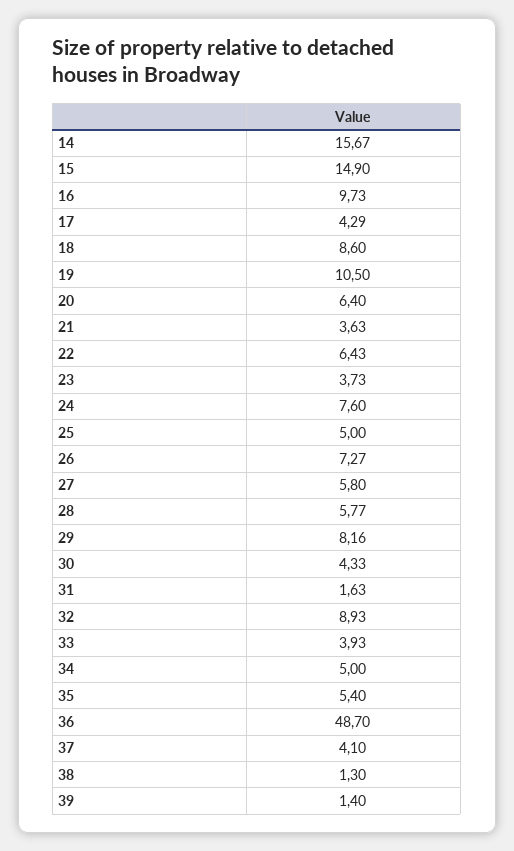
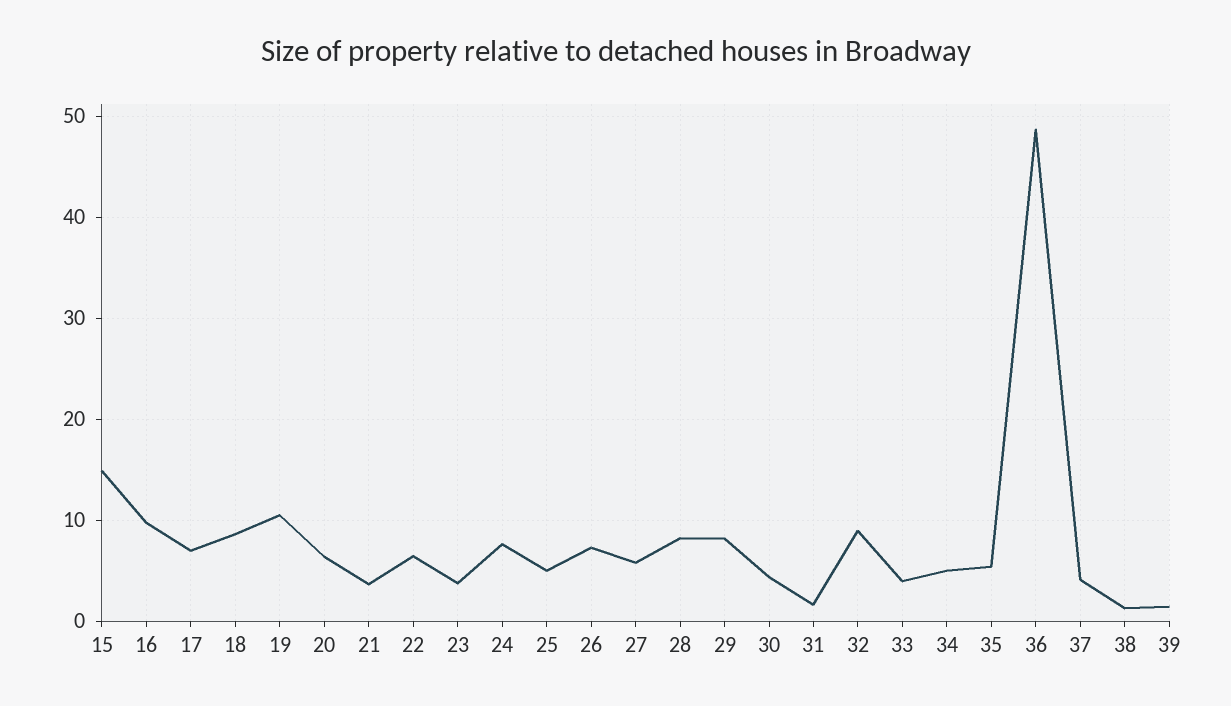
14: 15.67 -> none
17: 4.29 -> 7
28: 5.77 -> 8

